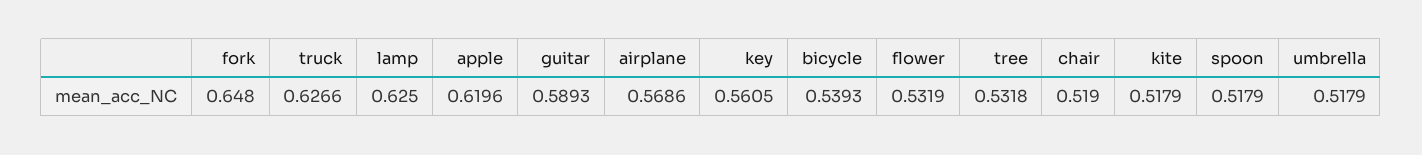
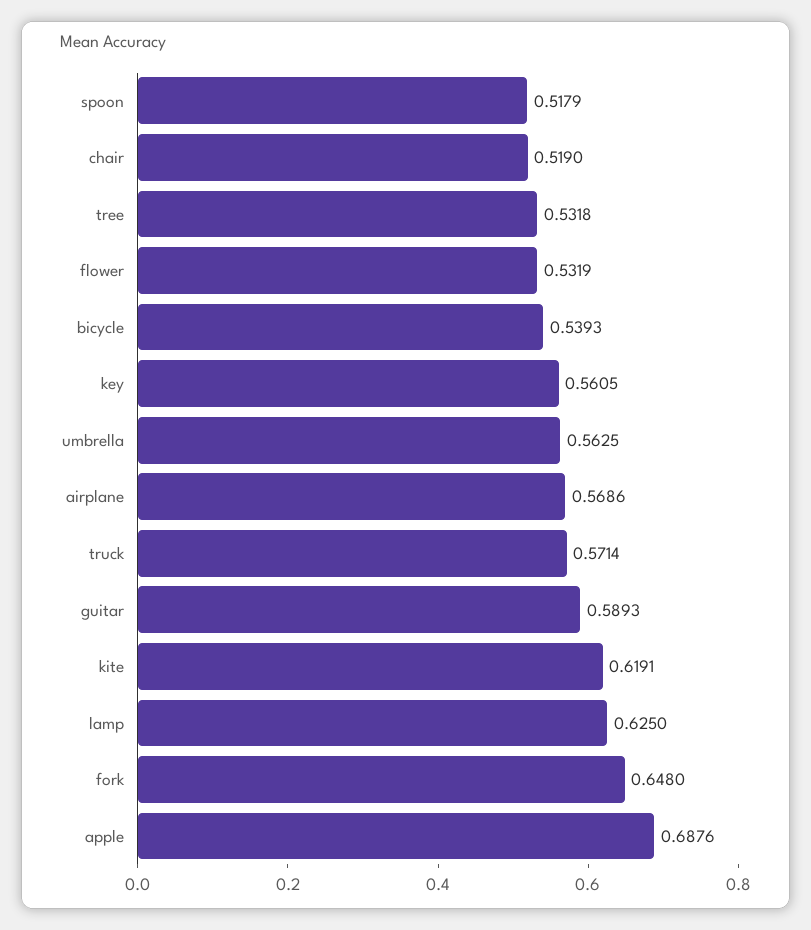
truck: 0.6266 -> 0.5714
apple: 0.6196 -> 0.6876
kite: 0.5179 -> 0.6191
umbrella: 0.5179 -> 0.5625

